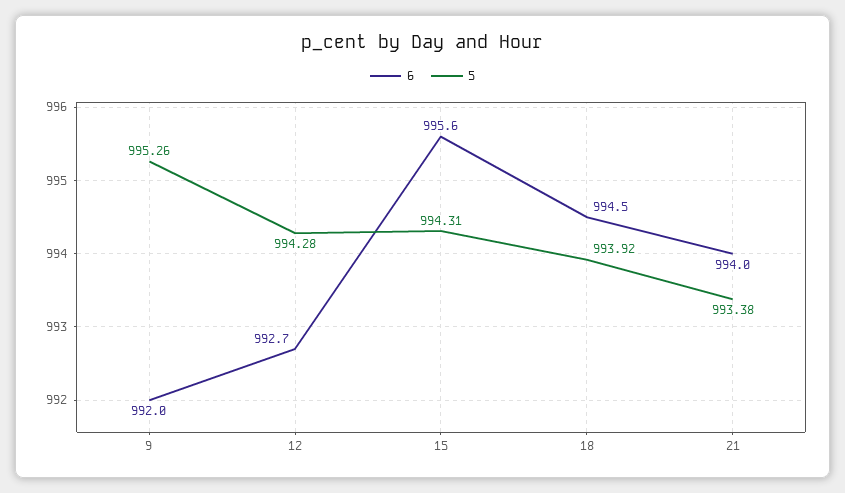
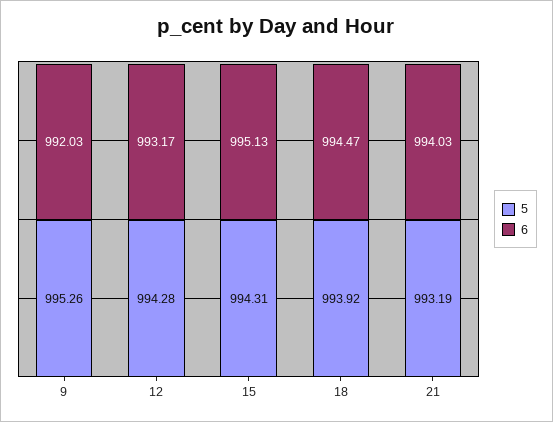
6, 12: 992.7 -> 993.17
6, 15: 995.6 -> 995.13
5, 21: 993.38 -> 993.19

